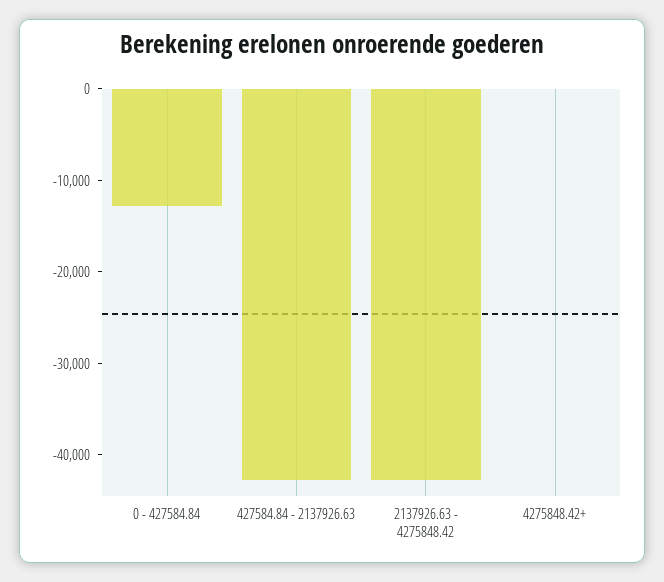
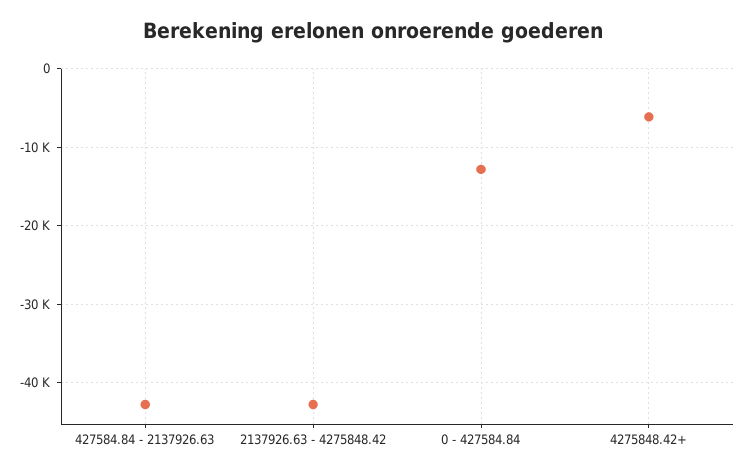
4275848.42+: 0 -> -6000

